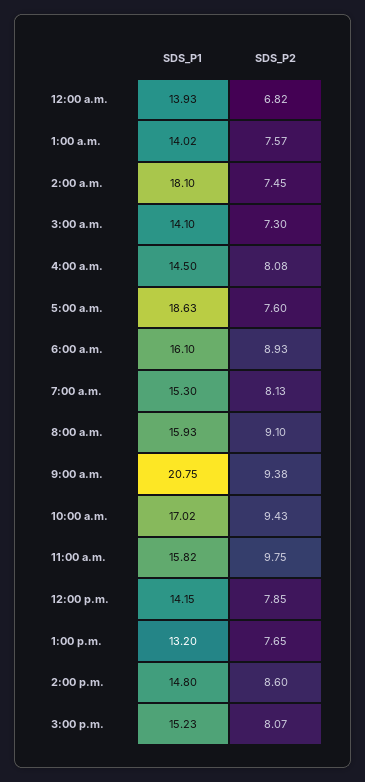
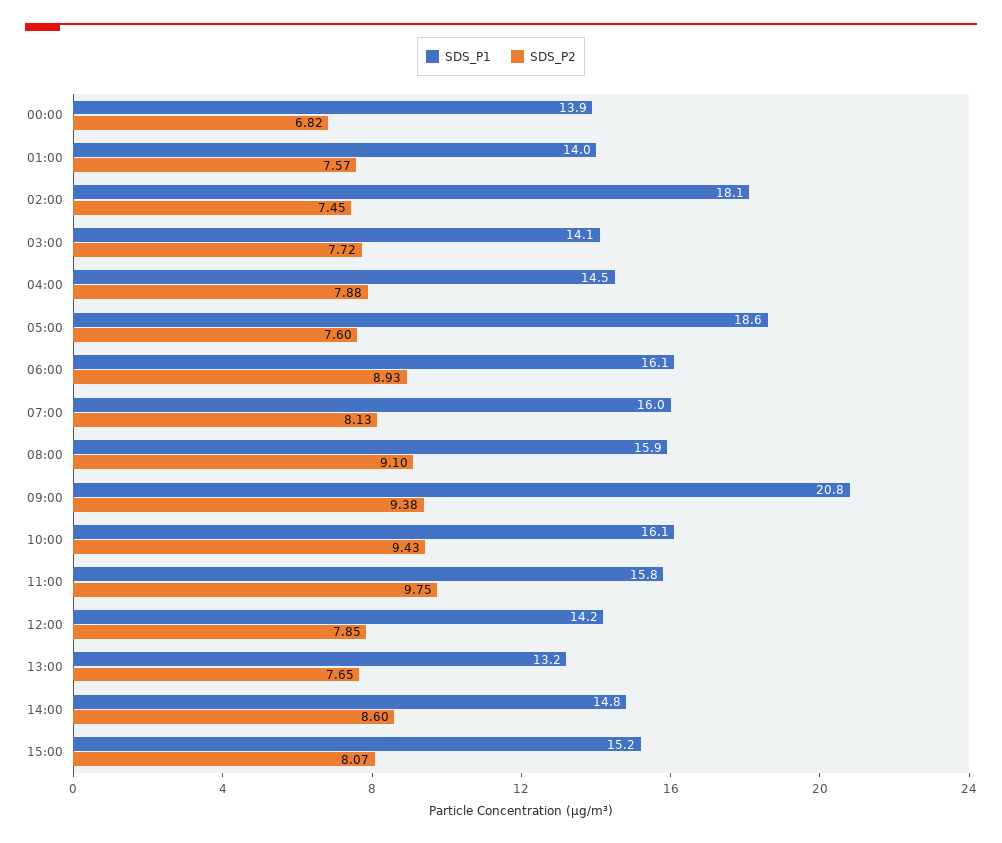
SDS_P2, 3:00 a.m.: 7.3 -> 7.72
SDS_P2, 4:00 a.m.: 8.08 -> 7.88
SDS_P1, 7:00 a.m.: 15.3 -> 16
SDS_P1, 10:00 a.m.: 17.02 -> 16.1

